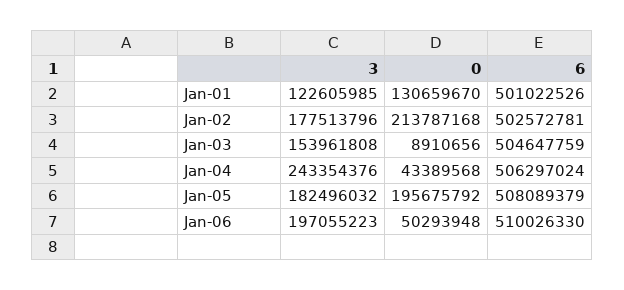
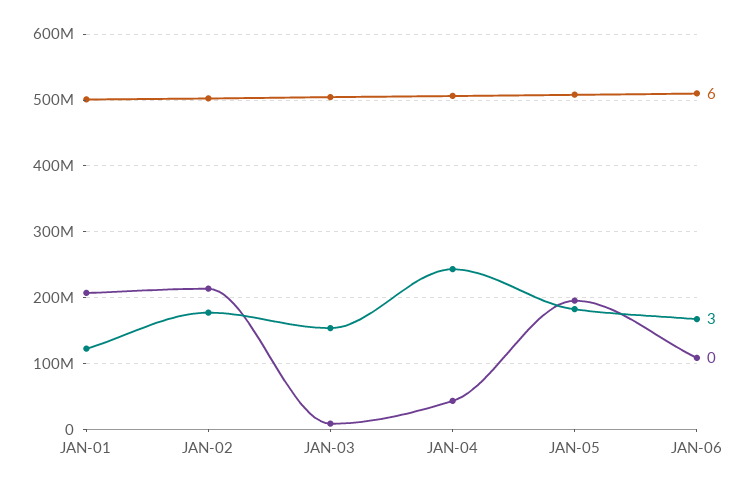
0, Jan-01: 130659670 -> 210000000
3, Jan-06: 197055223 -> 170000000
0, Jan-06: 50293948 -> 110000000

